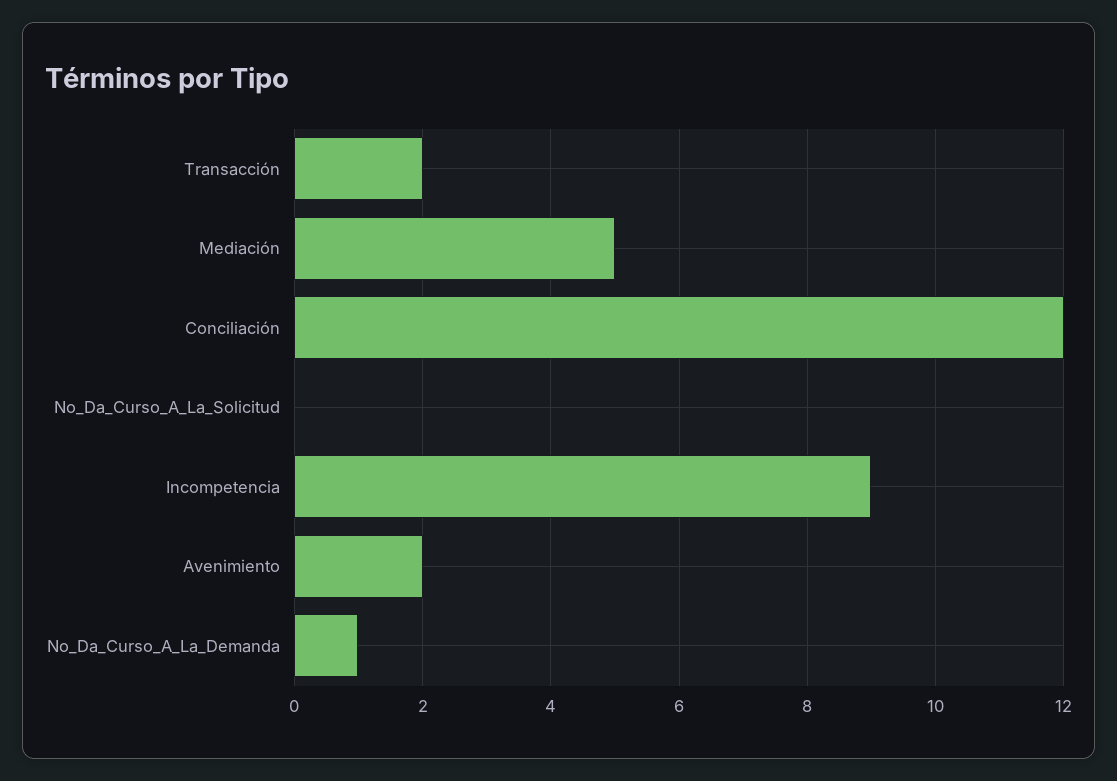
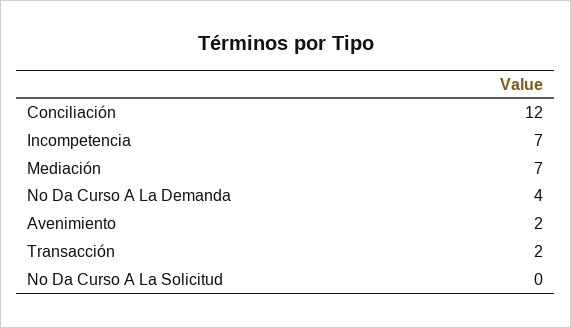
Mediación: 5 -> 7
Incompetencia: 9 -> 7
No_Da_Curso_A_La_Demanda: 1 -> 4

